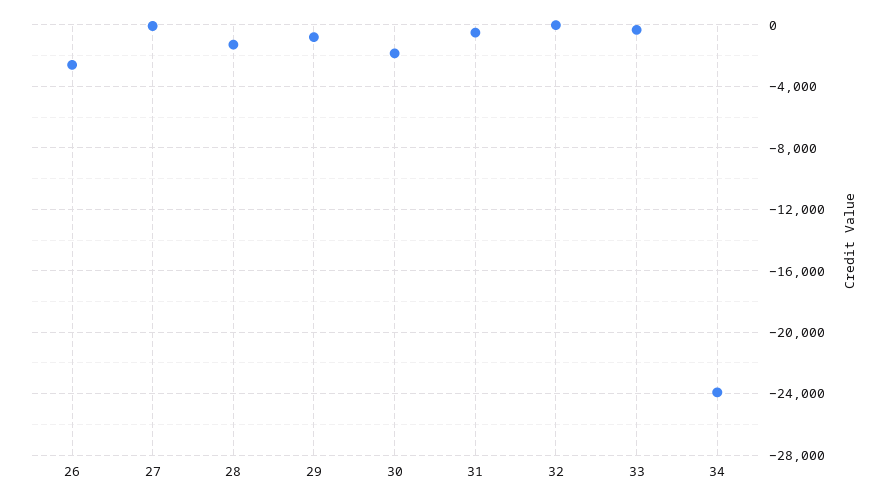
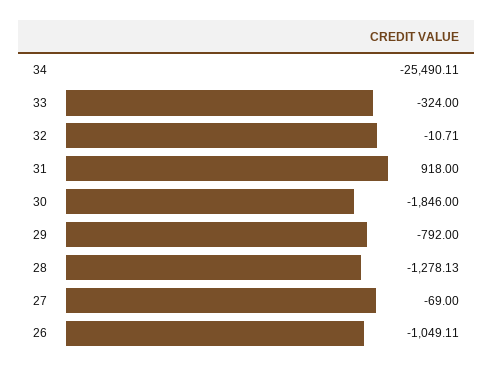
26: -2500 -> -1049.11
31: -500 -> 918
34: -24000 -> -25490.11

